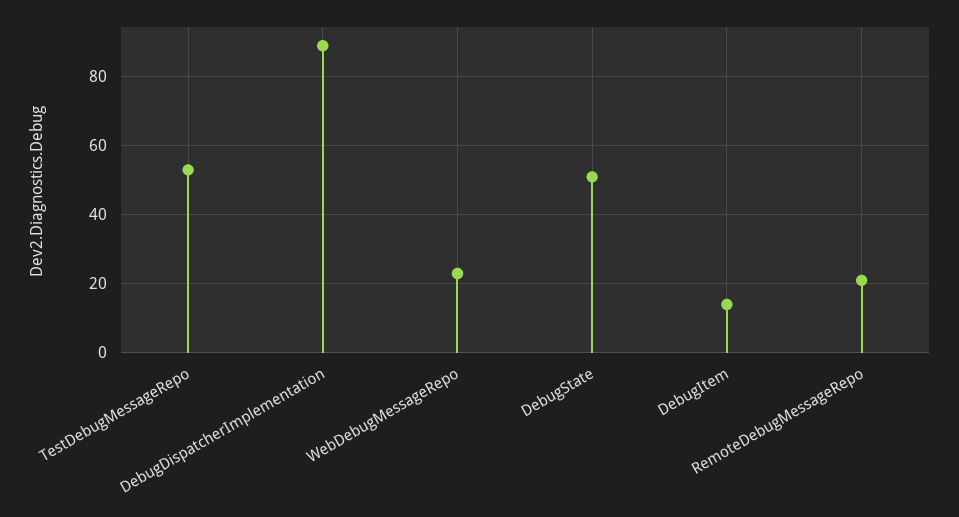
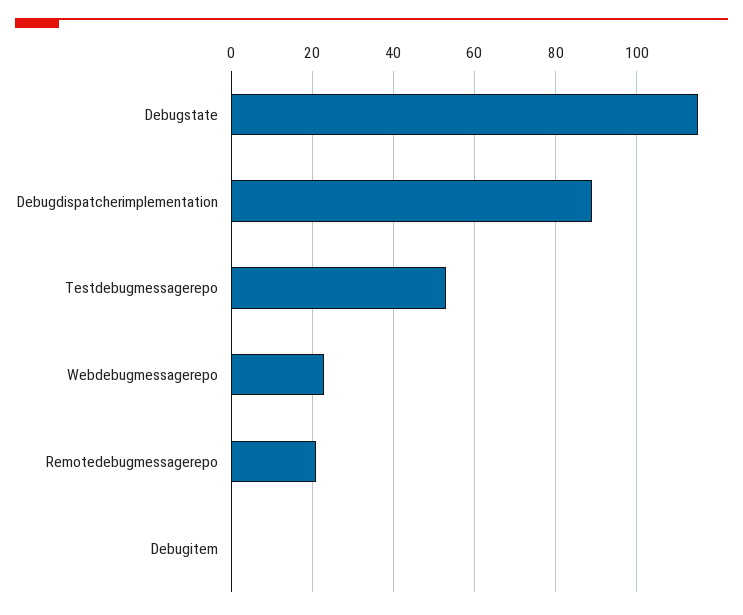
DebugState: 50 -> 115
DebugItem: 15 -> 0

